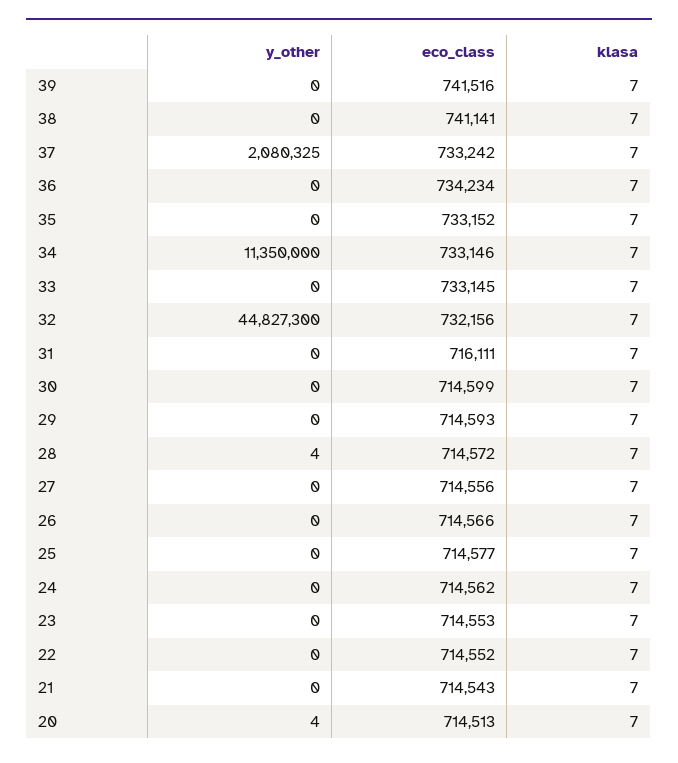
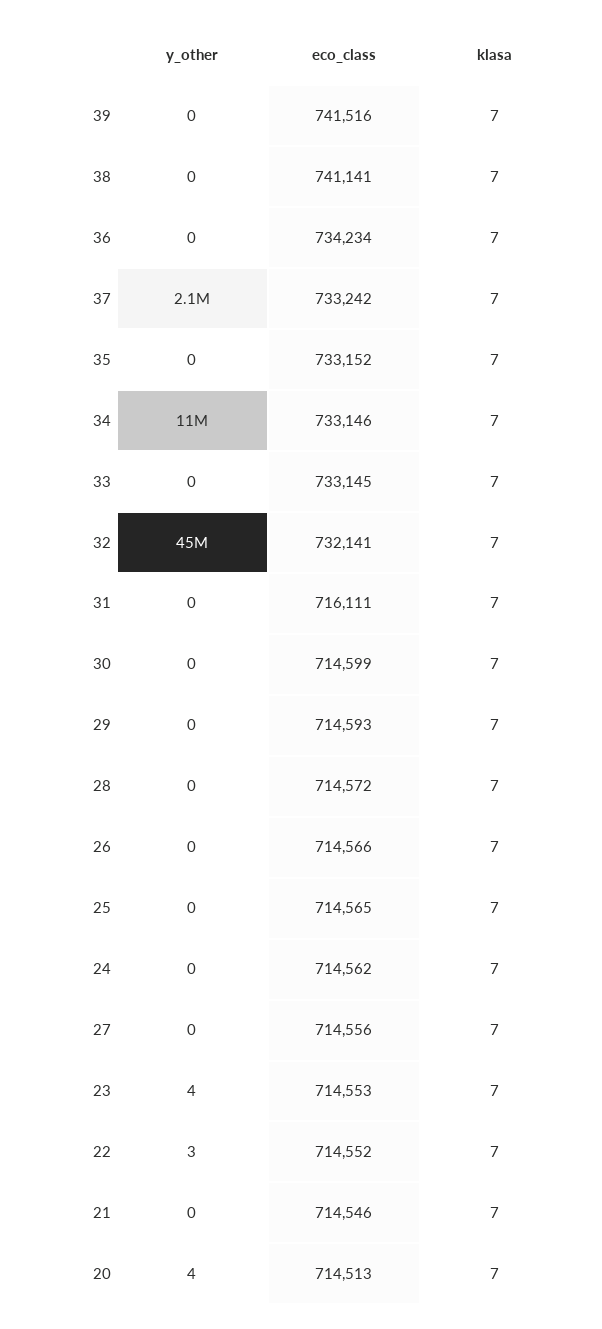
eco_class, 32: 732156 -> 732141
y_other, 28: 4 -> 0
eco_class, 25: 714577 -> 714565
y_other, 23: 0 -> 4
y_other, 22: 0 -> 3
eco_class, 21: 714543 -> 714546

